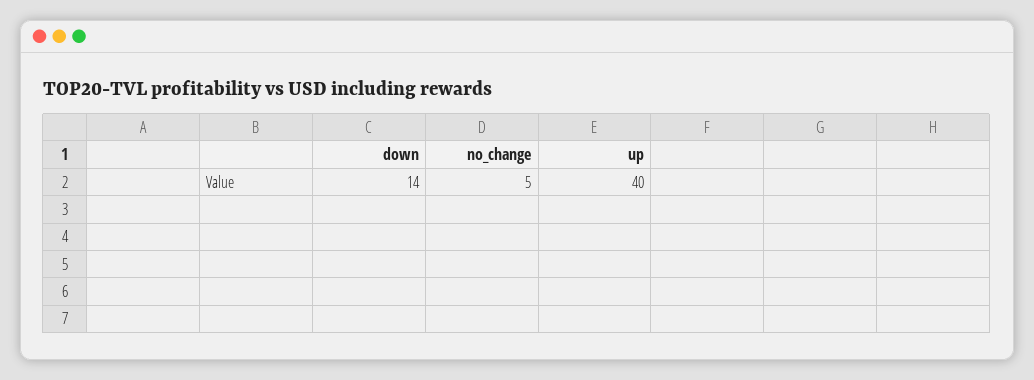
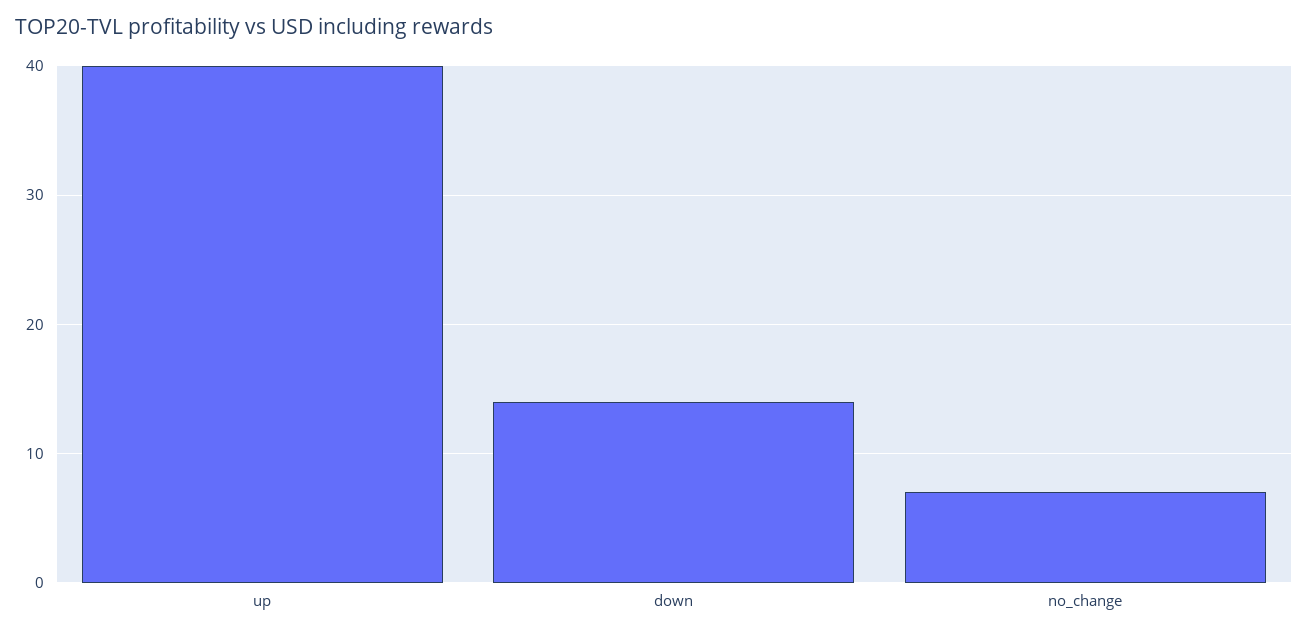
no_change: 5 -> 7

